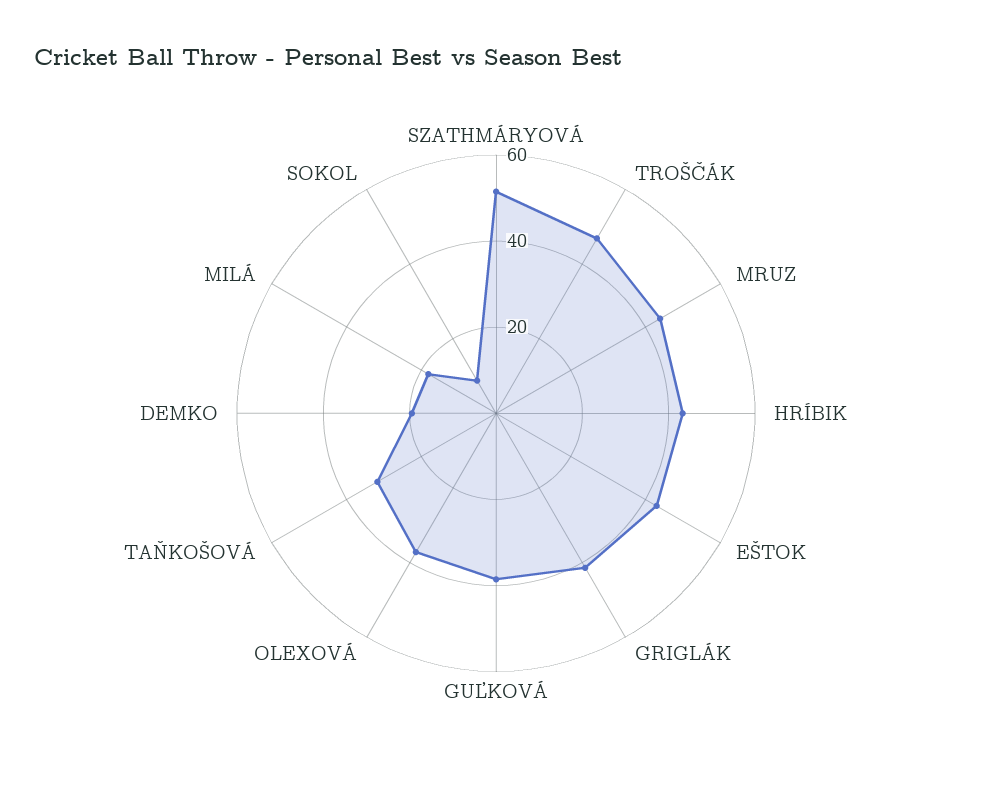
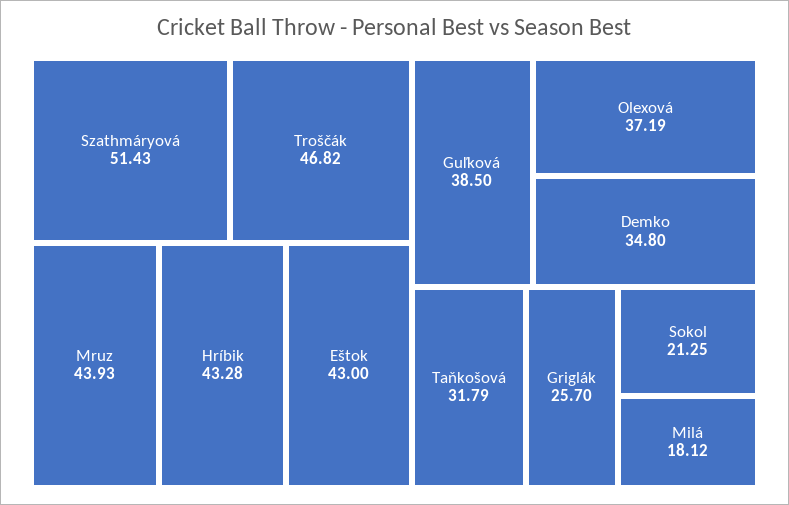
GRIGLÁK: 40 -> 25.7
DEMKO: 20 -> 34.8
SOKOL: 10 -> 21.25

